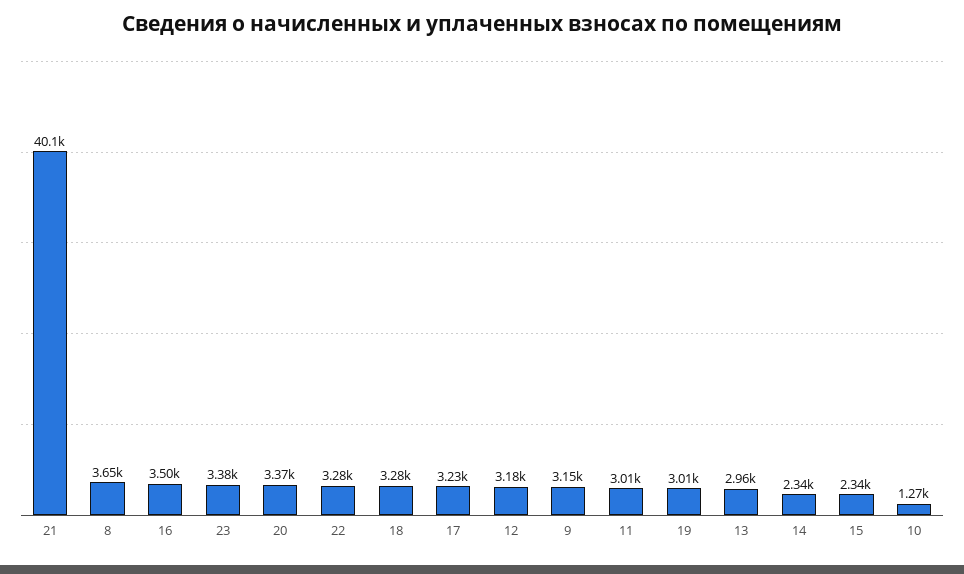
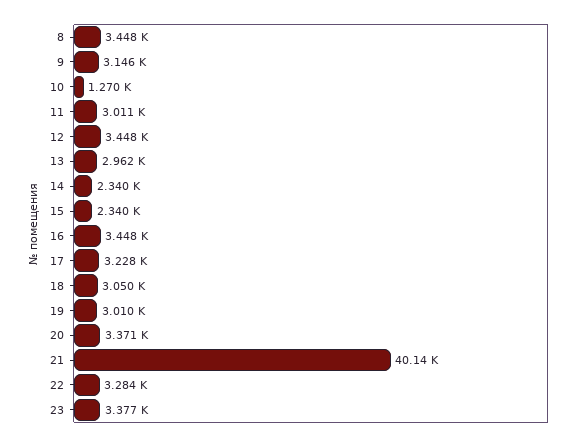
8: 3650 -> 3448
16: 3500 -> 3448
18: 3280 -> 3050
12: 3180 -> 3448

